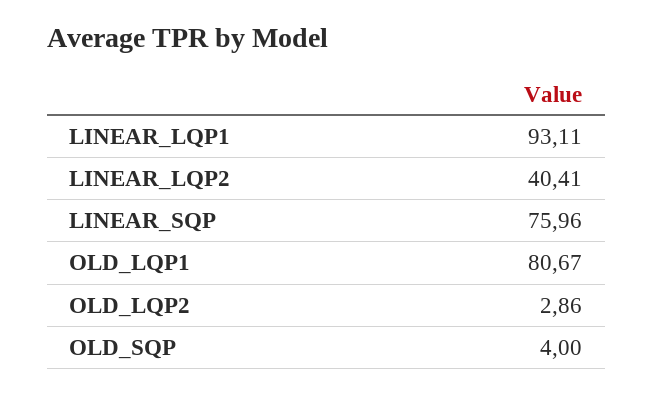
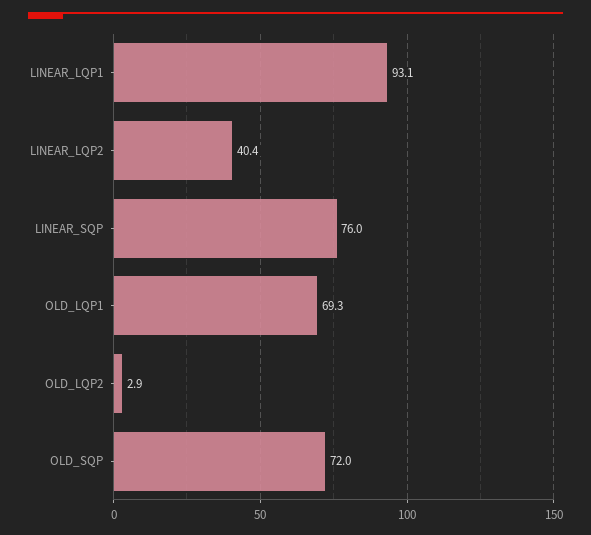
OLD_LQP1: 80.67 -> 69.3
OLD_SQP: 4 -> 72

